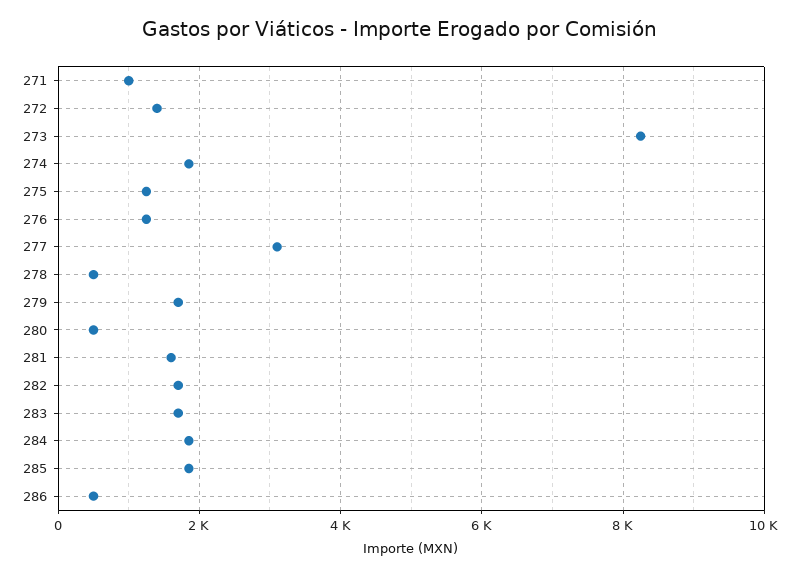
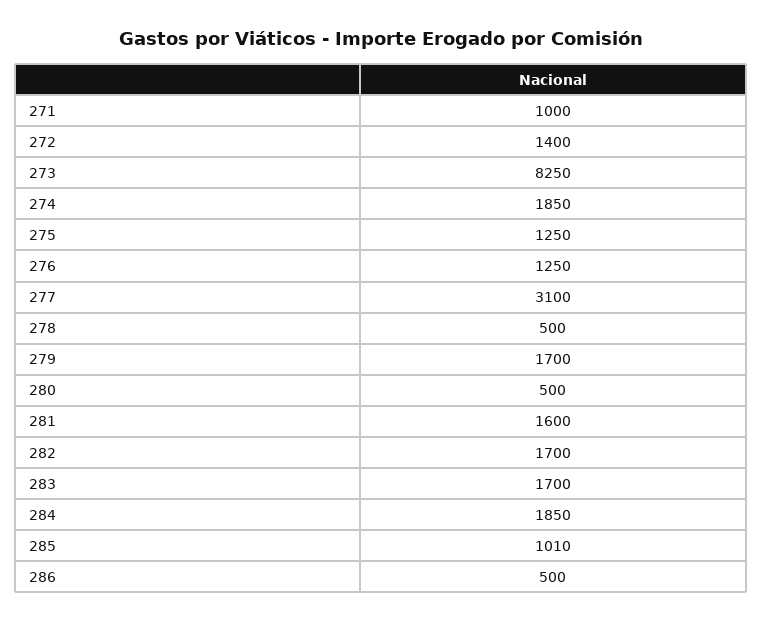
285: 1800 -> 1010

